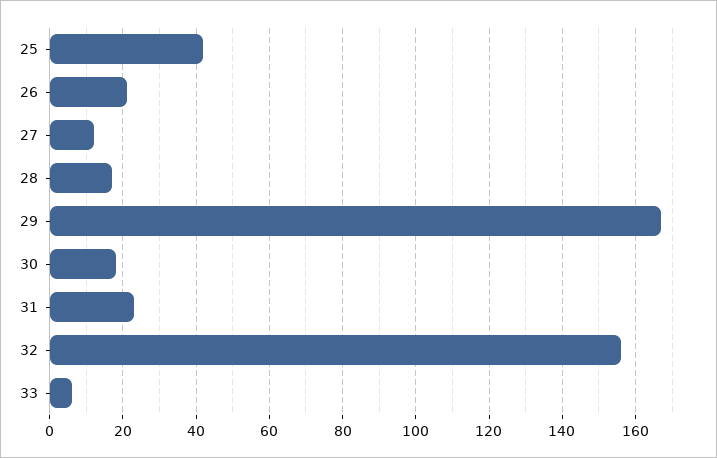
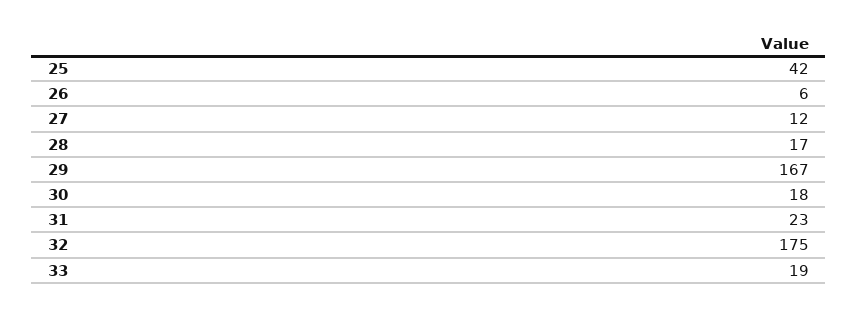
26: 20 -> 6
32: 155 -> 175
33: 5 -> 19

